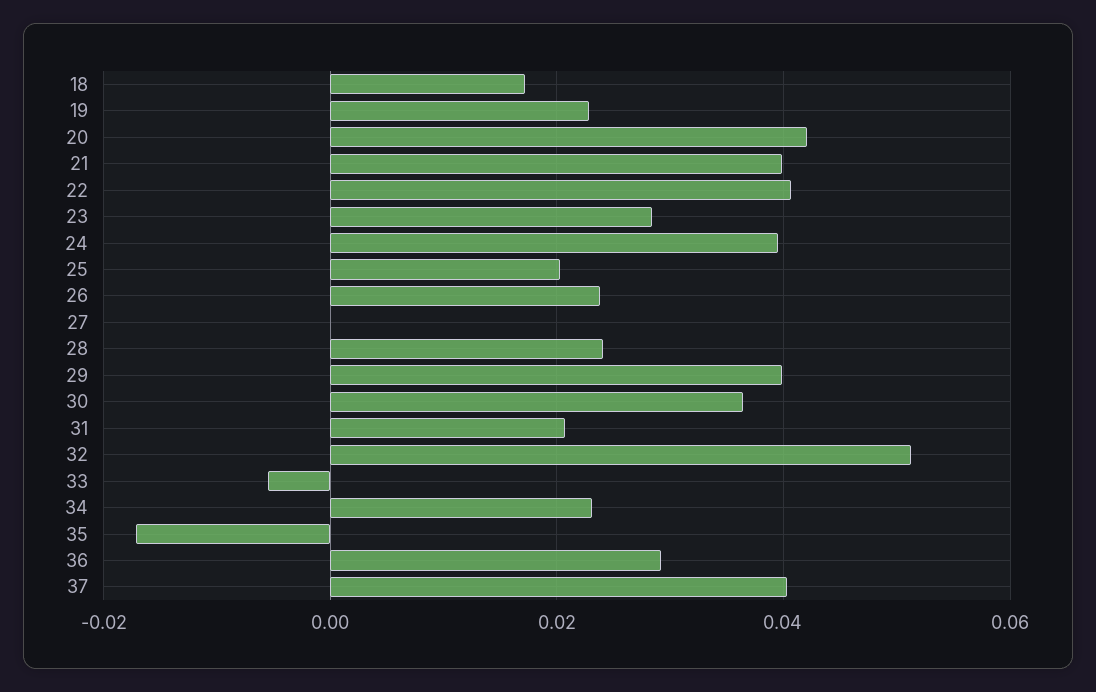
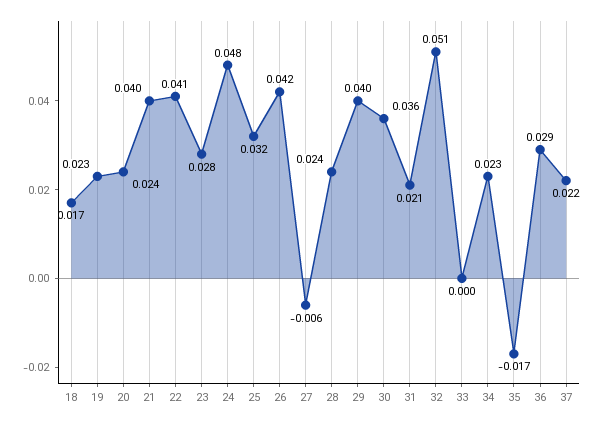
20: 0.042 -> 0.024
24: 0.04 -> 0.048
25: 0.02 -> 0.032
26: 0.024 -> 0.042
27: 0 -> -0.006
33: -0.006 -> 0
37: 0.04 -> 0.022

